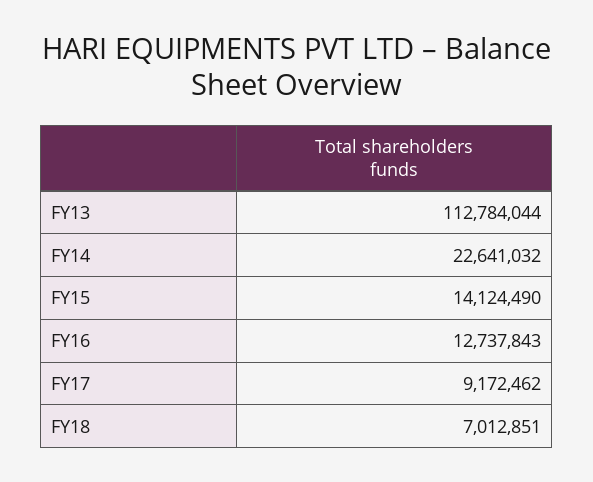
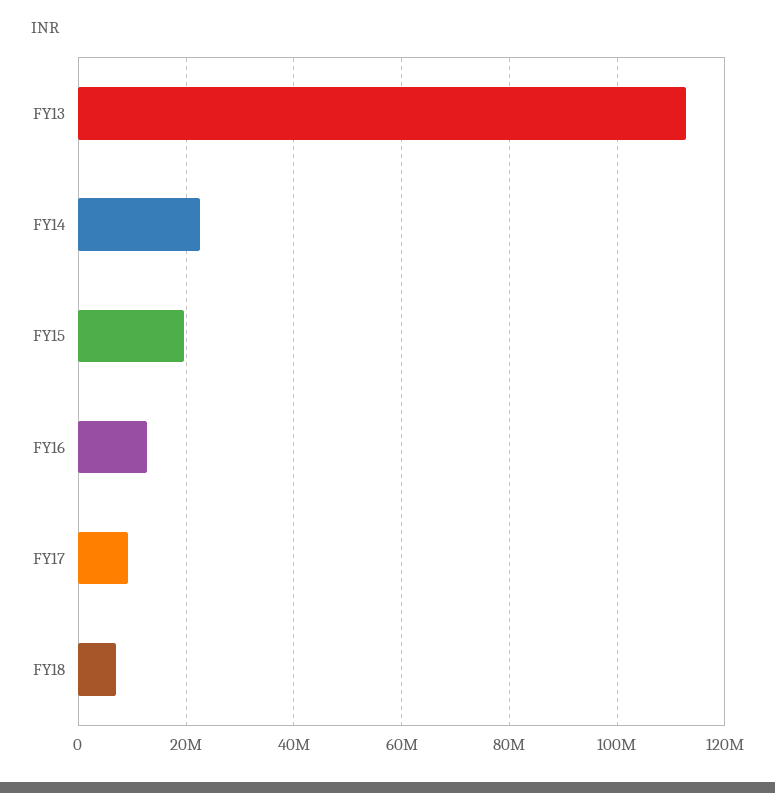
FY15: 14124490 -> 20000000

